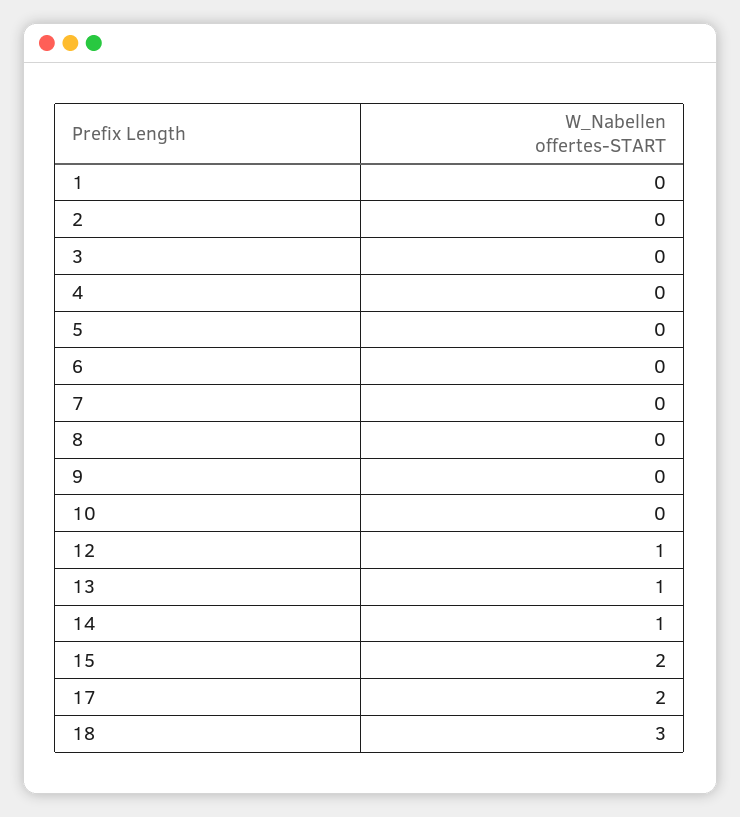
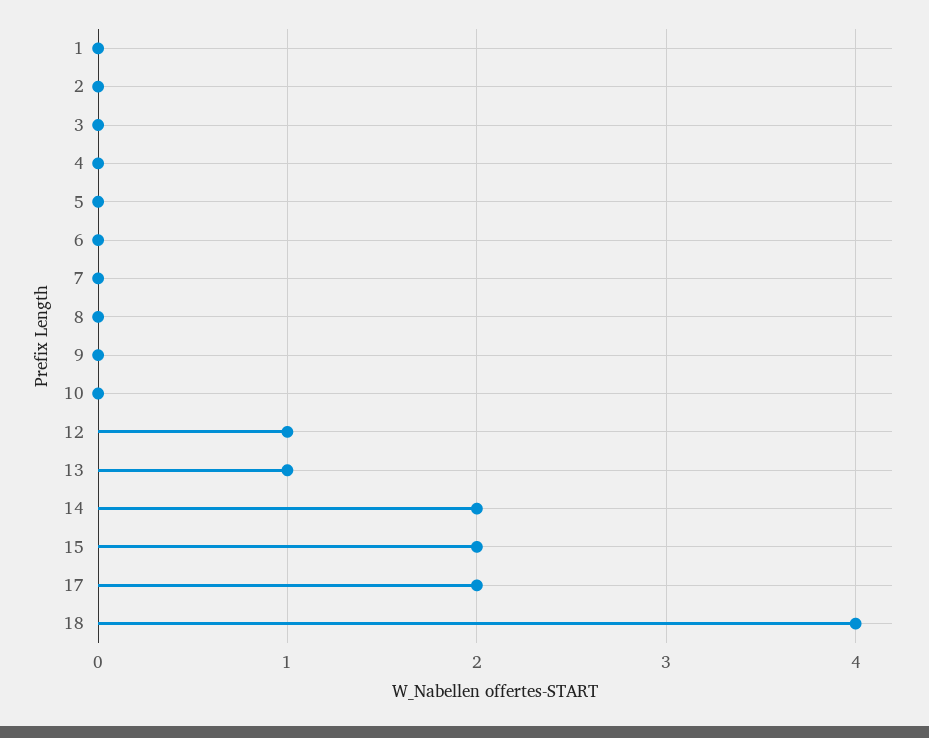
14: 1 -> 2
18: 3 -> 4

